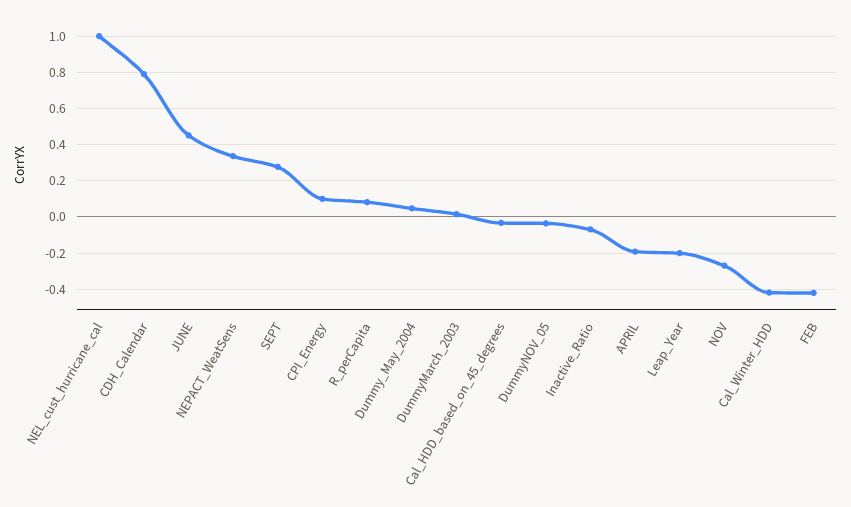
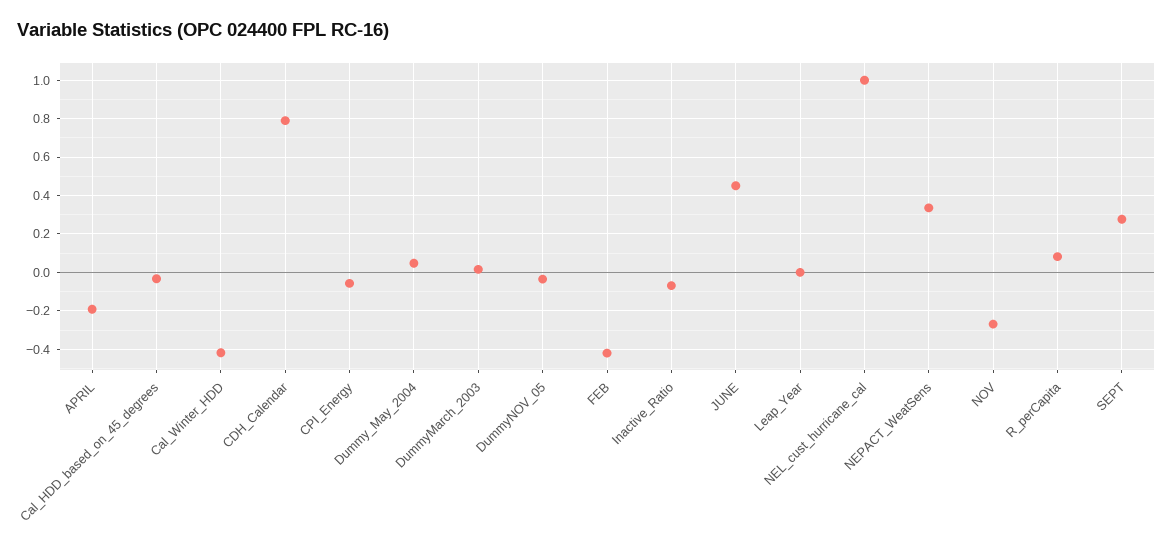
CPI_Energy: 0.1 -> -0.05
Leap_Year: -0.2 -> 0

